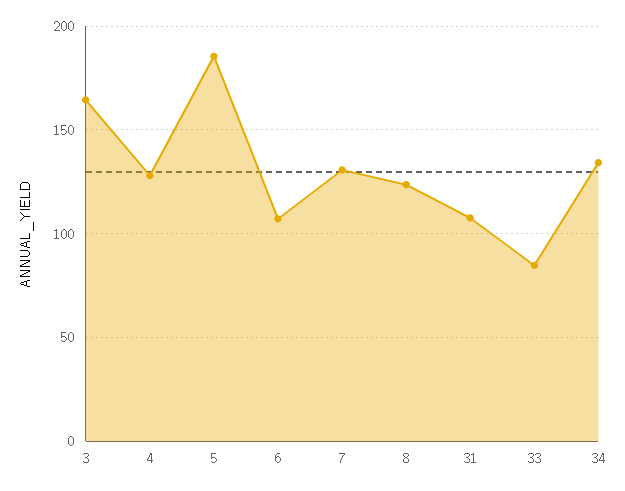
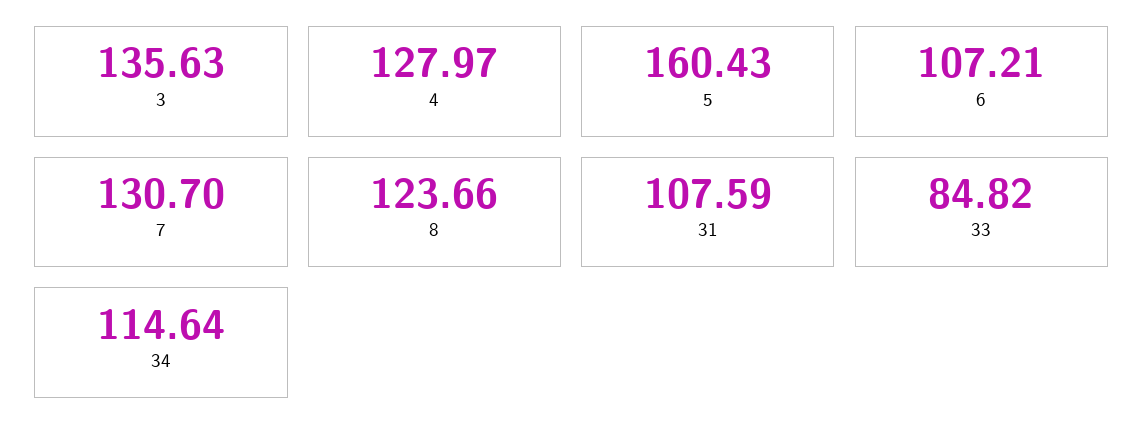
3: 165 -> 135.63
5: 185 -> 160.43
34: 135 -> 114.64

